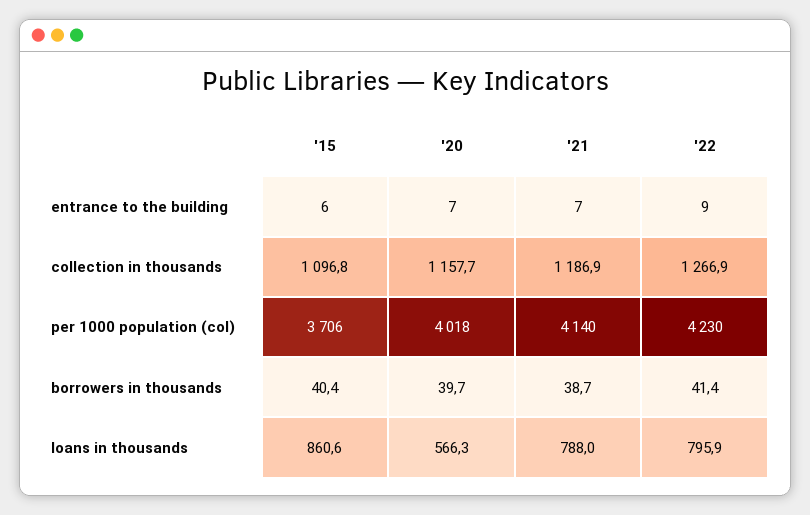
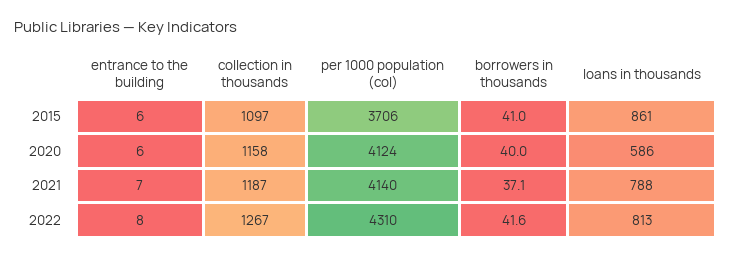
'20, entrance to the building: 7 -> 6
'22, entrance to the building: 9 -> 8
'20, per 1000 population (col): 4018 -> 4124
'22, per 1000 population (col): 4230 -> 4310
'15, borrowers in thousands: 40.4 -> 41
'20, borrowers in thousands: 39.7 -> 40
'21, borrowers in thousands: 38.7 -> 37.1
'22, borrowers in thousands: 41.4 -> 41.6
'20, loans in thousands: 566.3 -> 586
'22, loans in thousands: 795.9 -> 813

